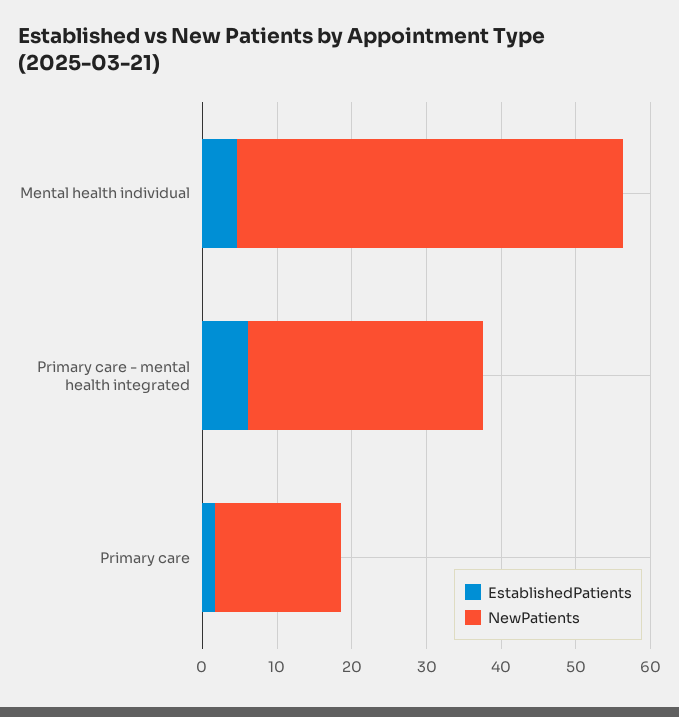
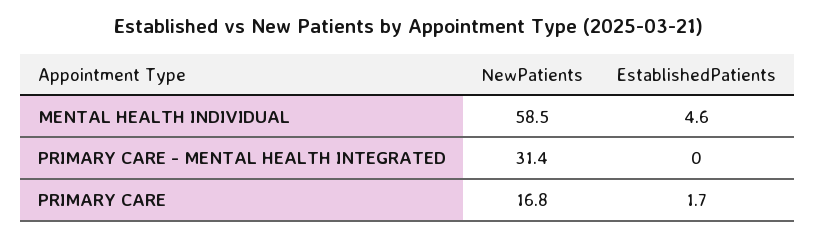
NewPatients, Mental health individual: 52 -> 58.5
EstablishedPatients, Primary care - mental health integrated: 6 -> 0

